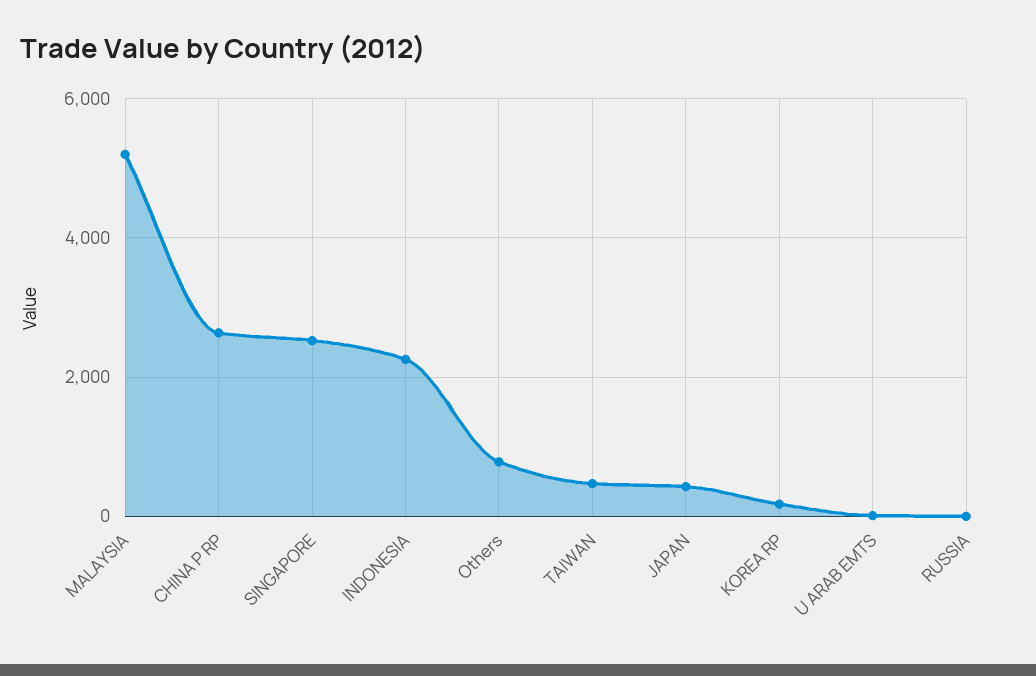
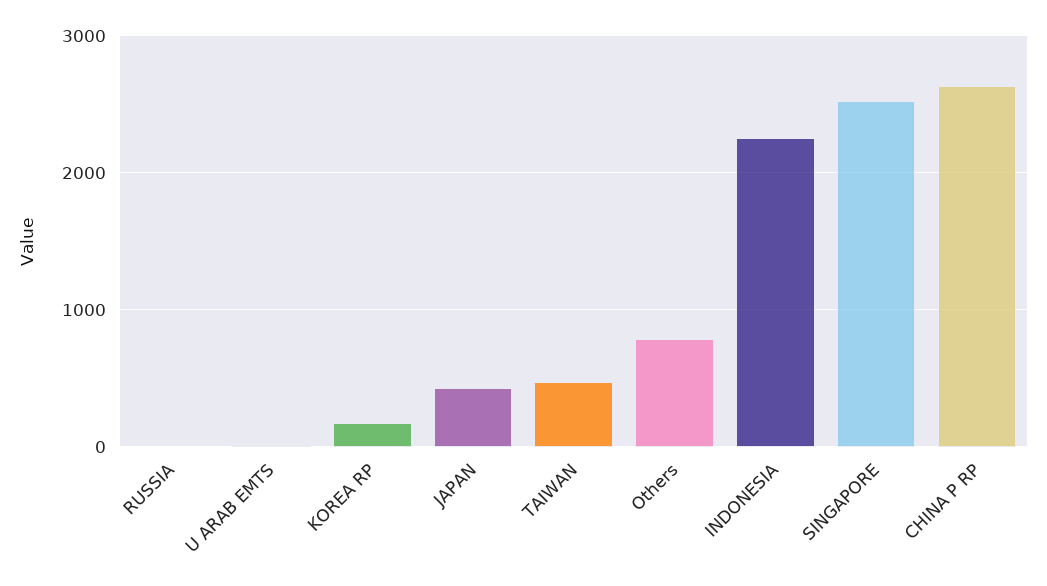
MALAYSIA: 5200 -> none

